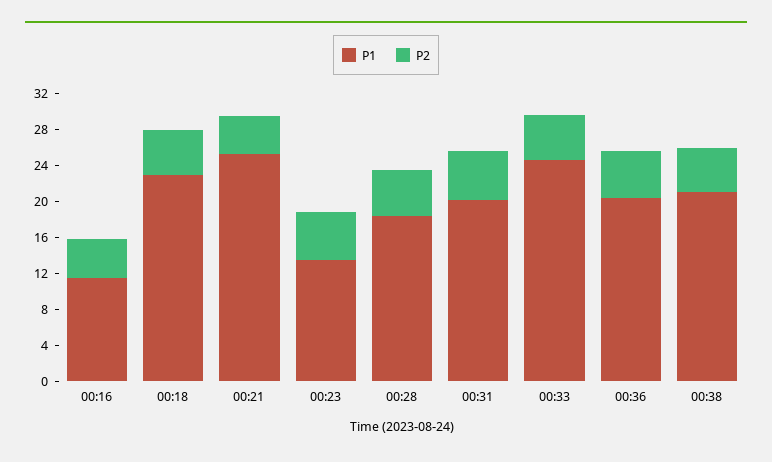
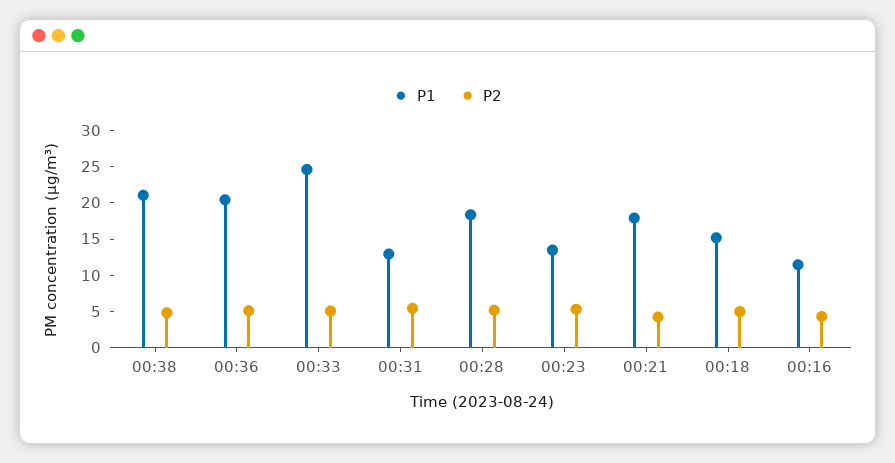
P1, 00:18: 23 -> 15
P1, 00:21: 25 -> 17.5
P1, 00:31: 20 -> 12.5

